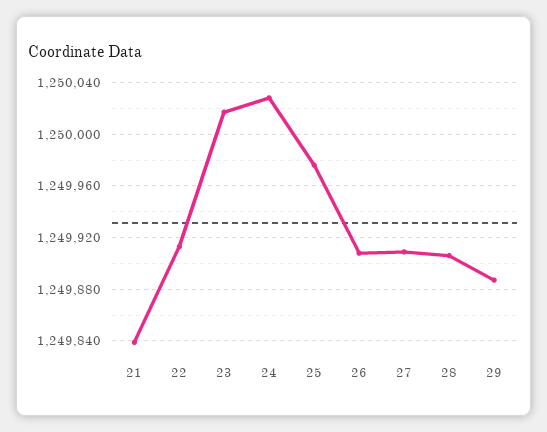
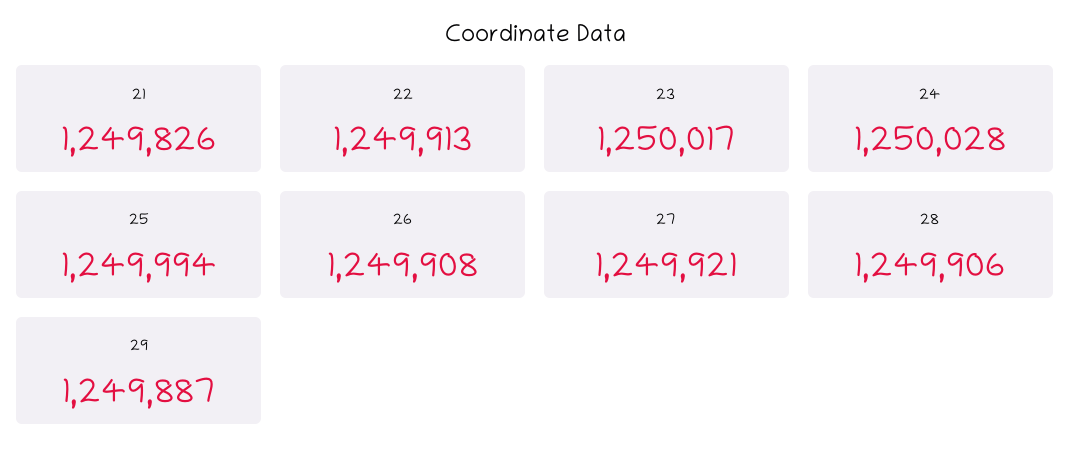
21: 1249840 -> 1249826
25: 1249975 -> 1249994
27: 1249910 -> 1249921

